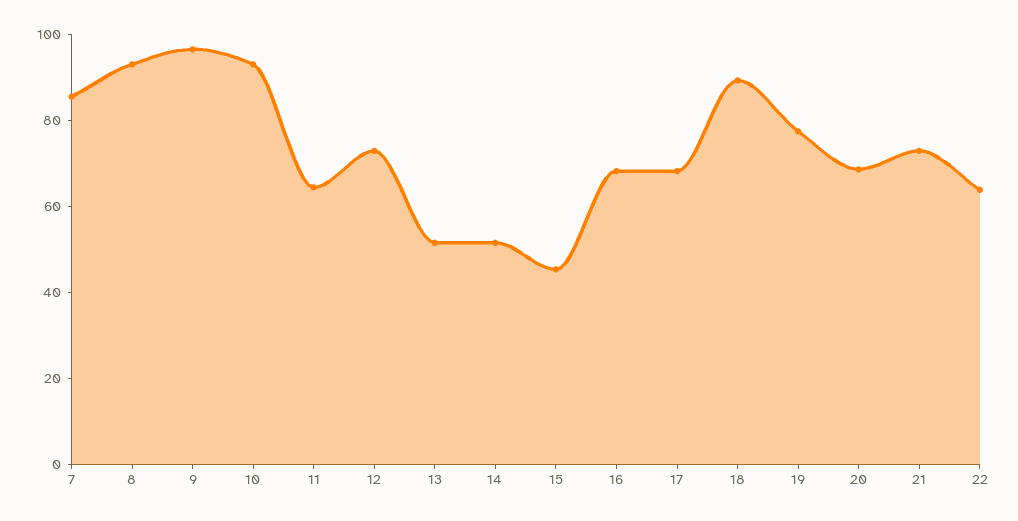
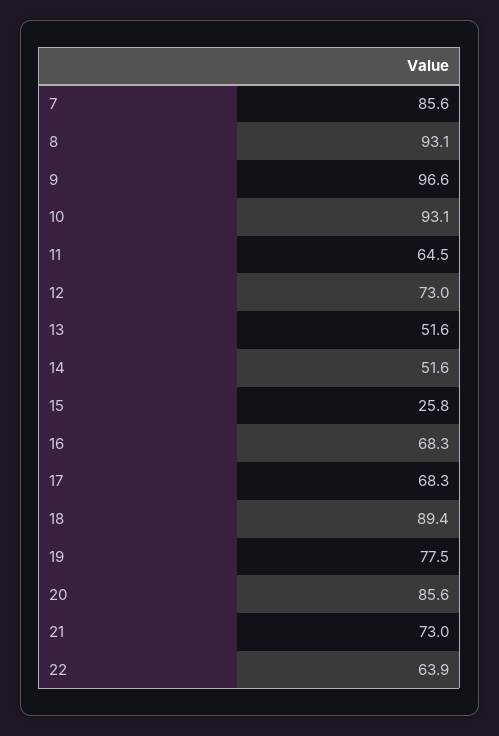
15: 45 -> 25.8
20: 70 -> 85.6

